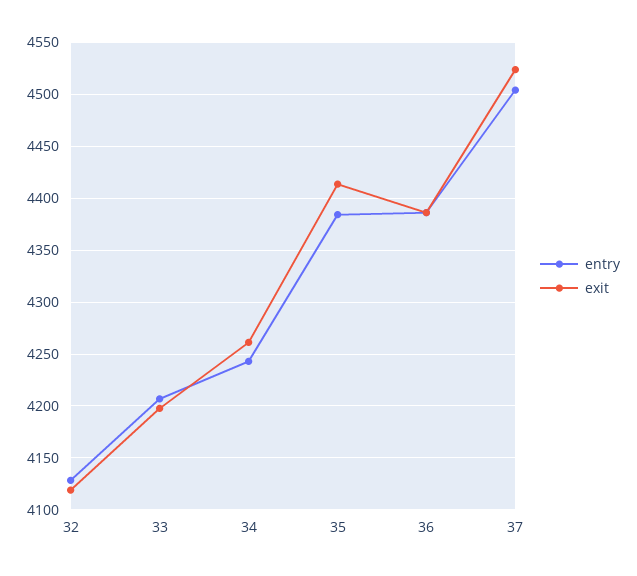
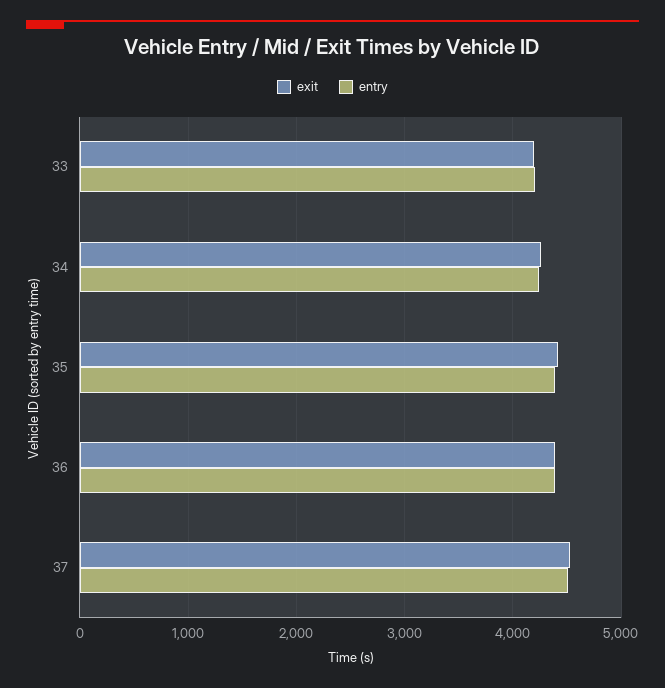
entry, 32: 4130 -> none
exit, 32: 4120 -> none

